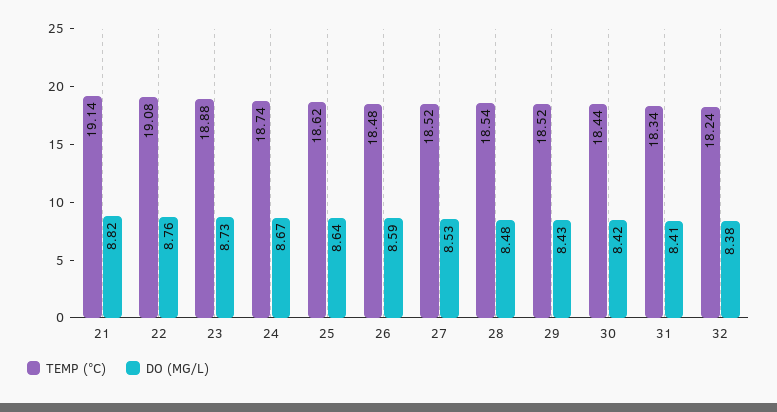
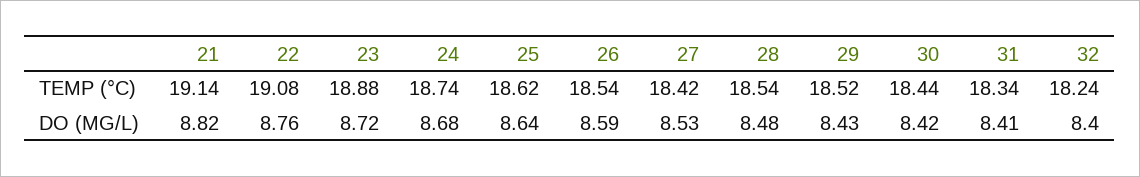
DO (MG/L), 23: 8.73 -> 8.72
DO (MG/L), 24: 8.67 -> 8.68
TEMP (°C), 26: 18.48 -> 18.54
TEMP (°C), 27: 18.52 -> 18.42
DO (MG/L), 32: 8.38 -> 8.4

